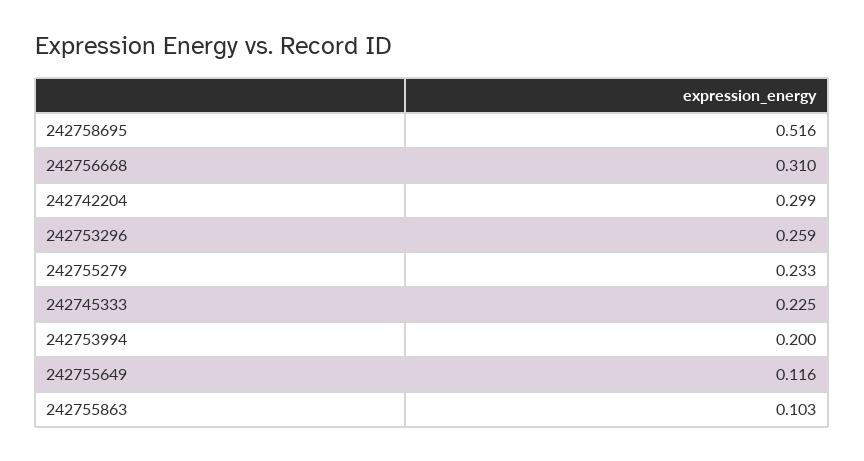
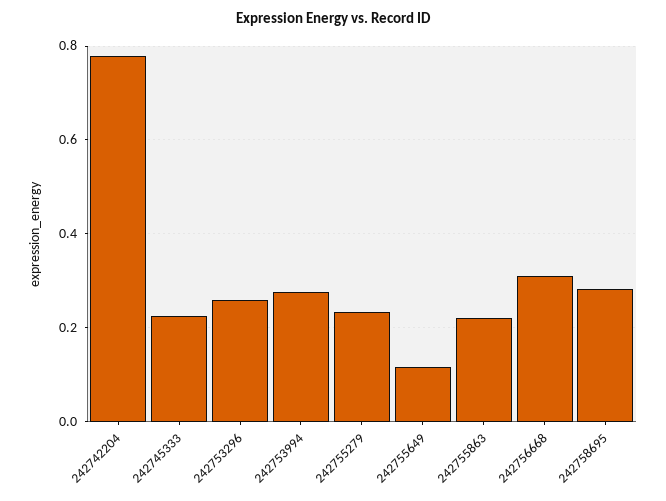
242758695: 0.516 -> 0.28
242742204: 0.299 -> 0.78
242753994: 0.2 -> 0.28
242755863: 0.103 -> 0.22

